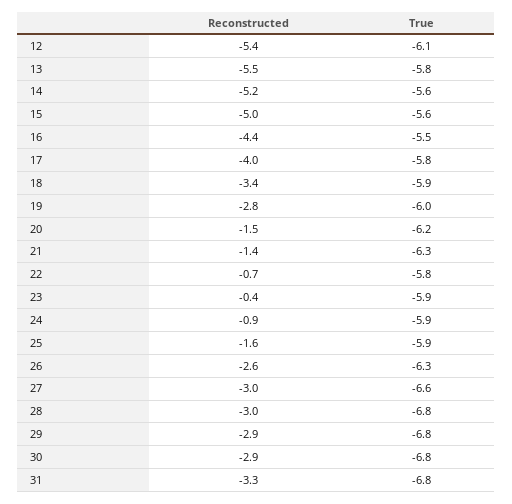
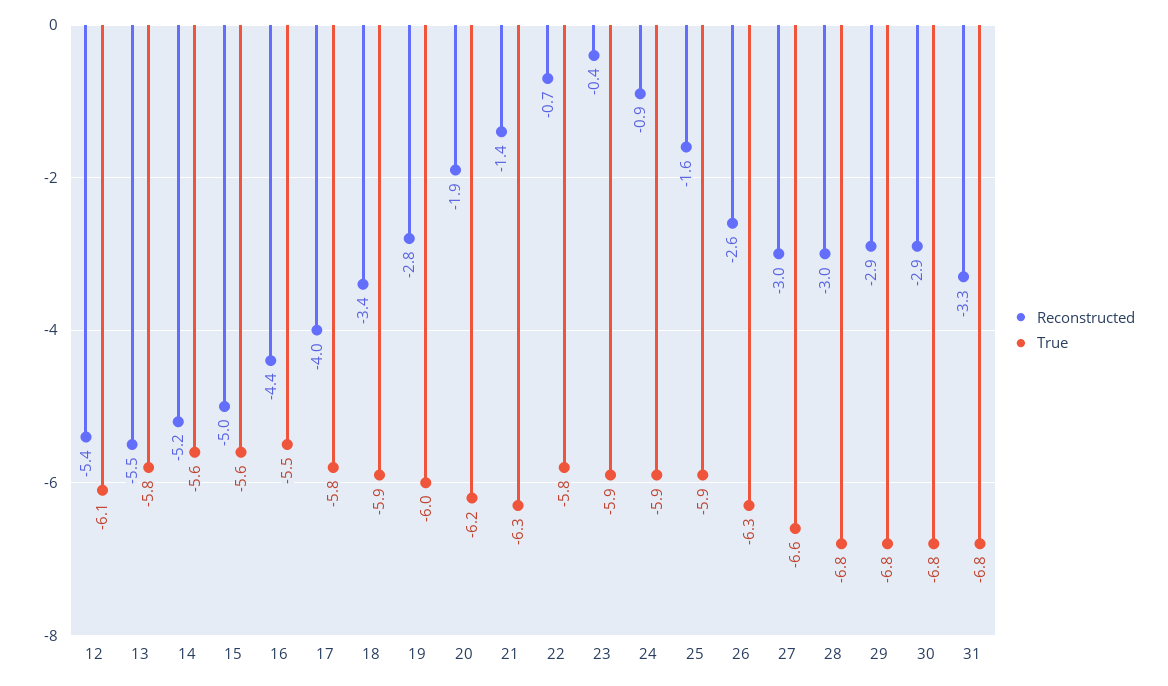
Reconstructed, 20: -1.5 -> -1.9

